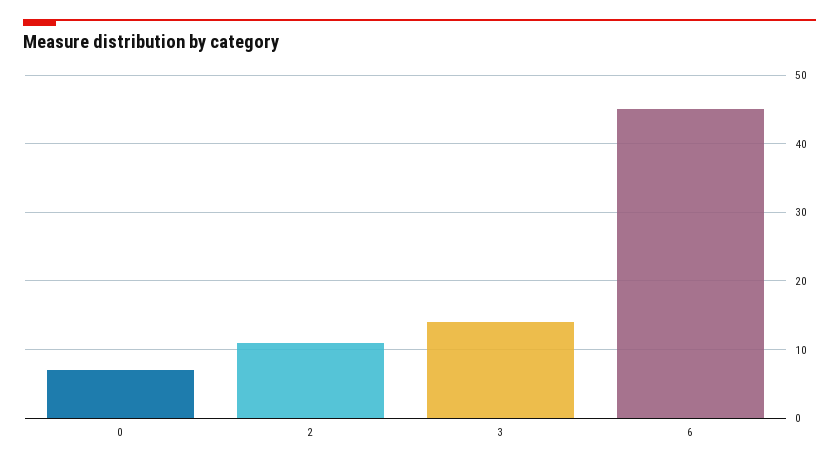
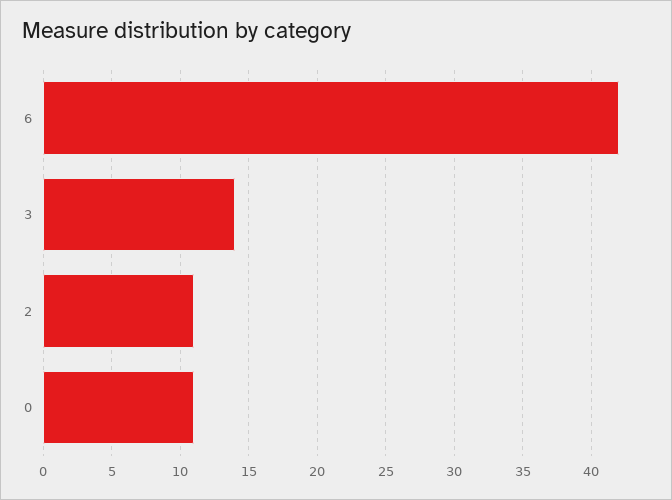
0: 7 -> 11
6: 45 -> 42

